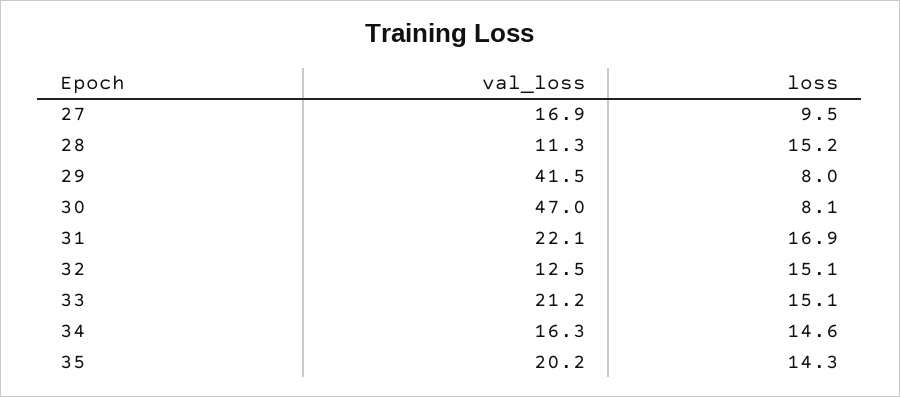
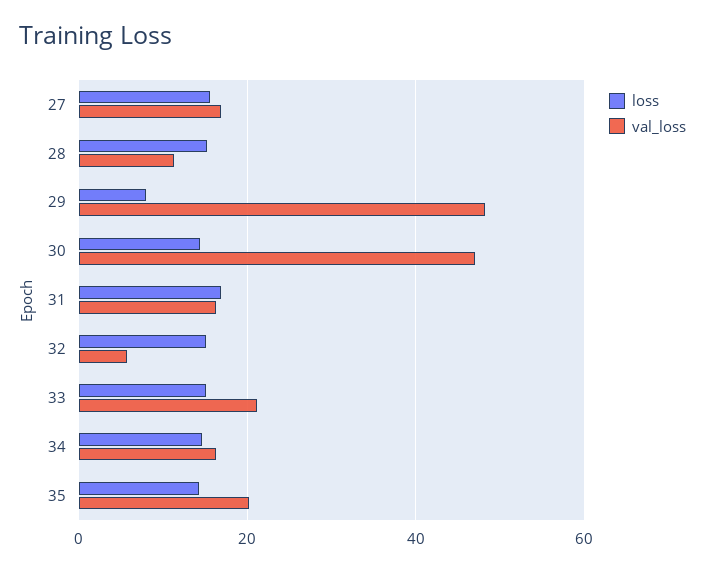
loss, 27: 9.5 -> 16
val_loss, 29: 41.5 -> 48
loss, 30: 8.1 -> 14
val_loss, 31: 22.1 -> 16
val_loss, 32: 12.5 -> 6

